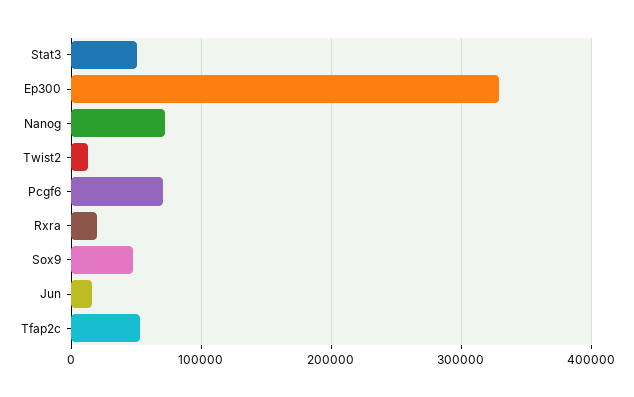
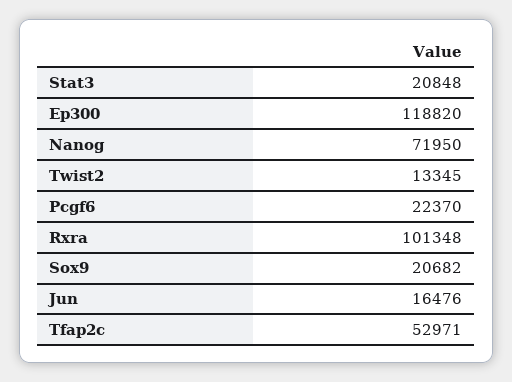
Stat3: 50000 -> 20848
Ep300: 330000 -> 118820
Pcgf6: 70000 -> 22370
Rxra: 20000 -> 101348
Sox9: 50000 -> 20682

